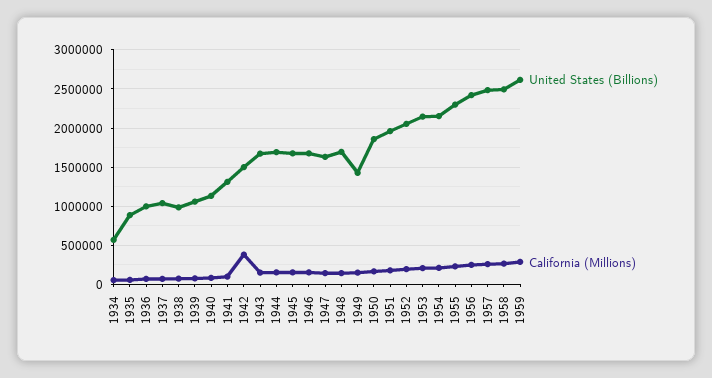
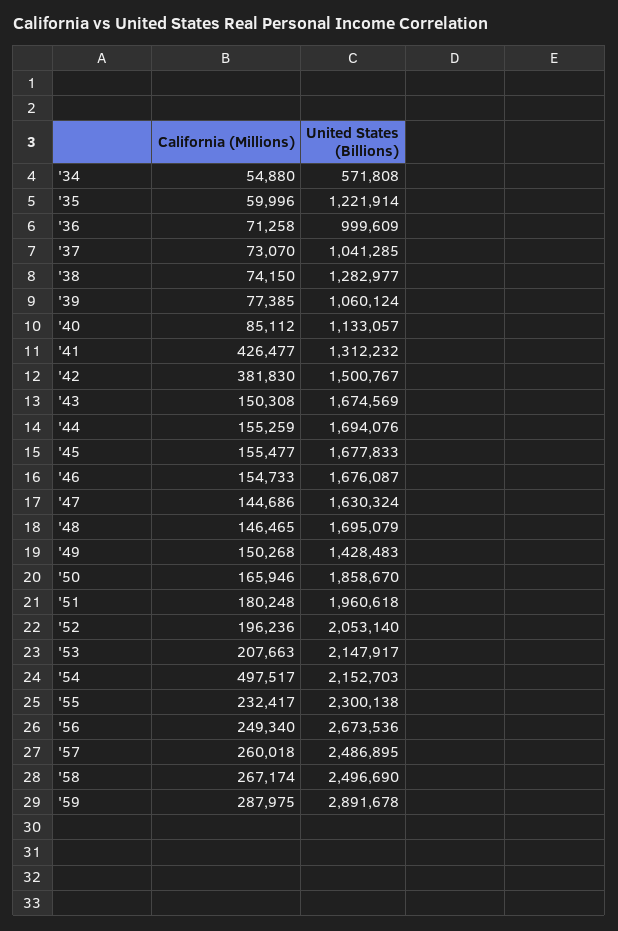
United States (Billions), 1935: 900000 -> 1221914
United States (Billions), 1938: 1000000 -> 1282977
California (Millions), 1941: 100000 -> 426477
California (Millions), 1954: 200000 -> 497517
United States (Billions), 1956: 2400000 -> 2673536
United States (Billions), 1959: 2600000 -> 2891678

